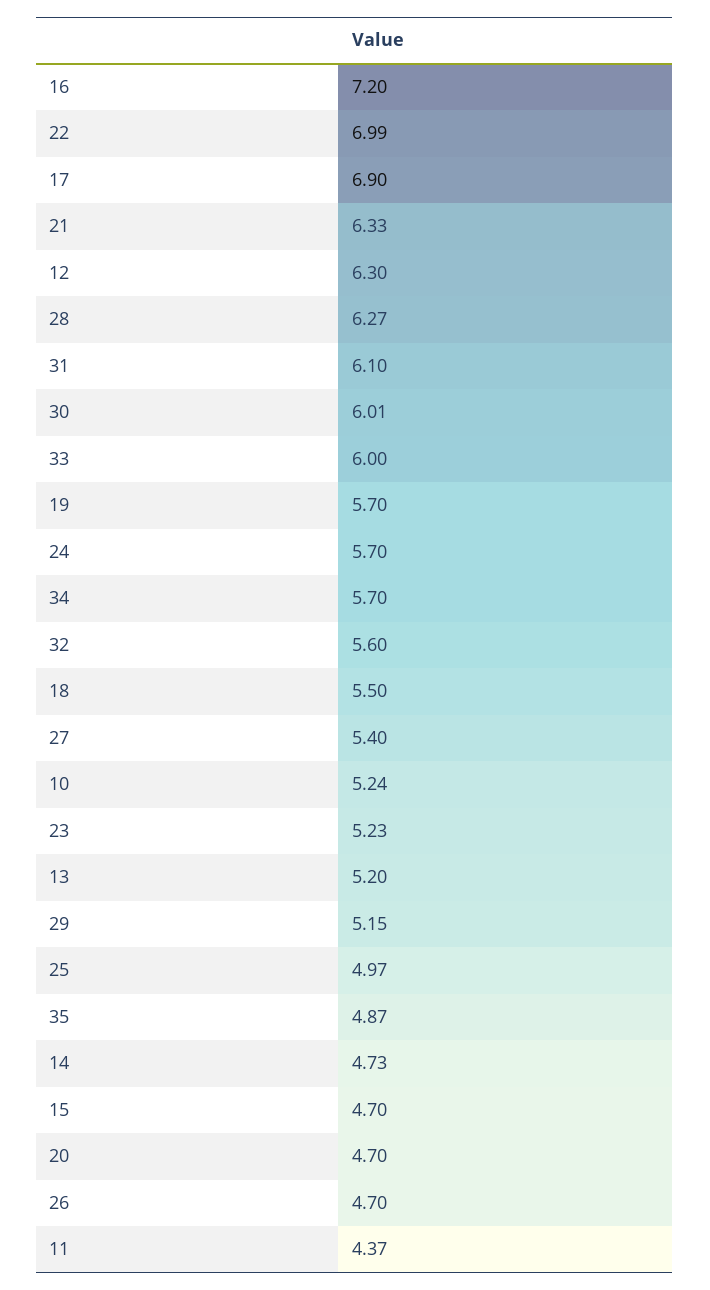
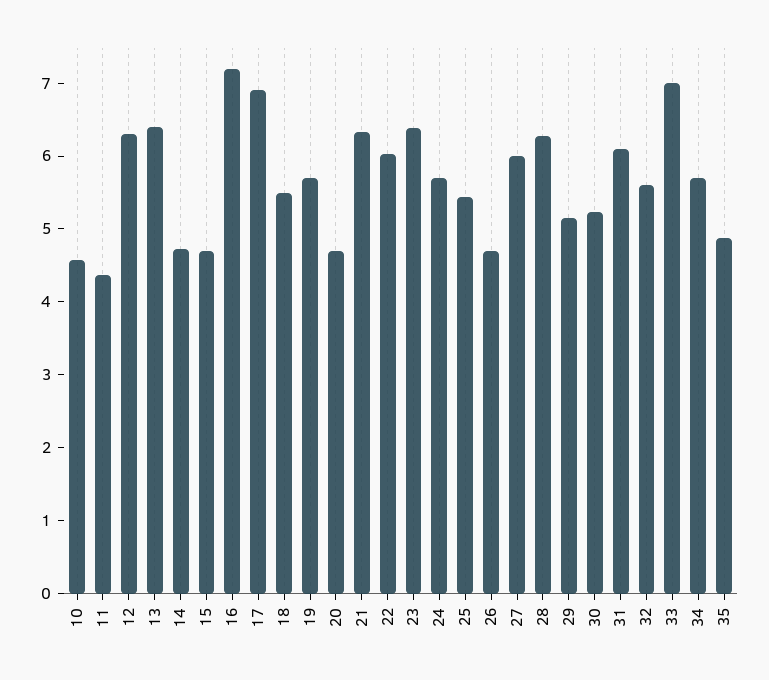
22: 6.99 -> 6
30: 6.01 -> 5.2
33: 6 -> 7
27: 5.4 -> 6
10: 5.24 -> 4.6
23: 5.23 -> 6.4
13: 5.2 -> 6.4
25: 4.97 -> 5.4

